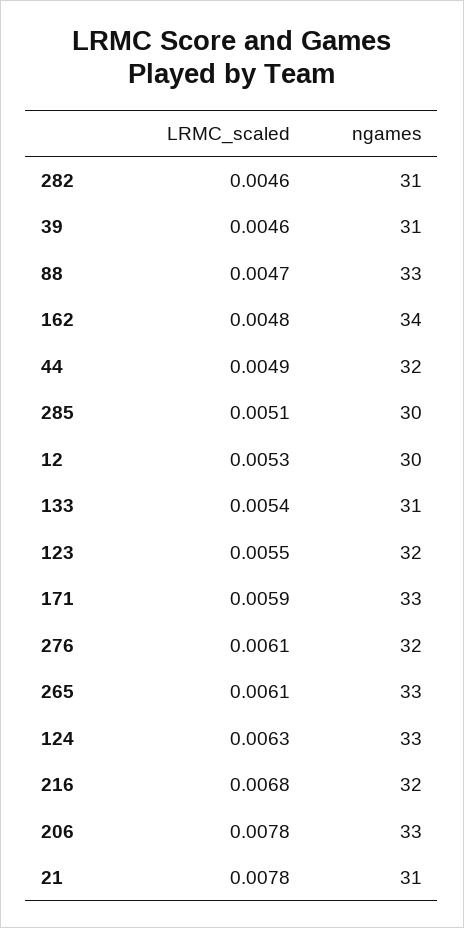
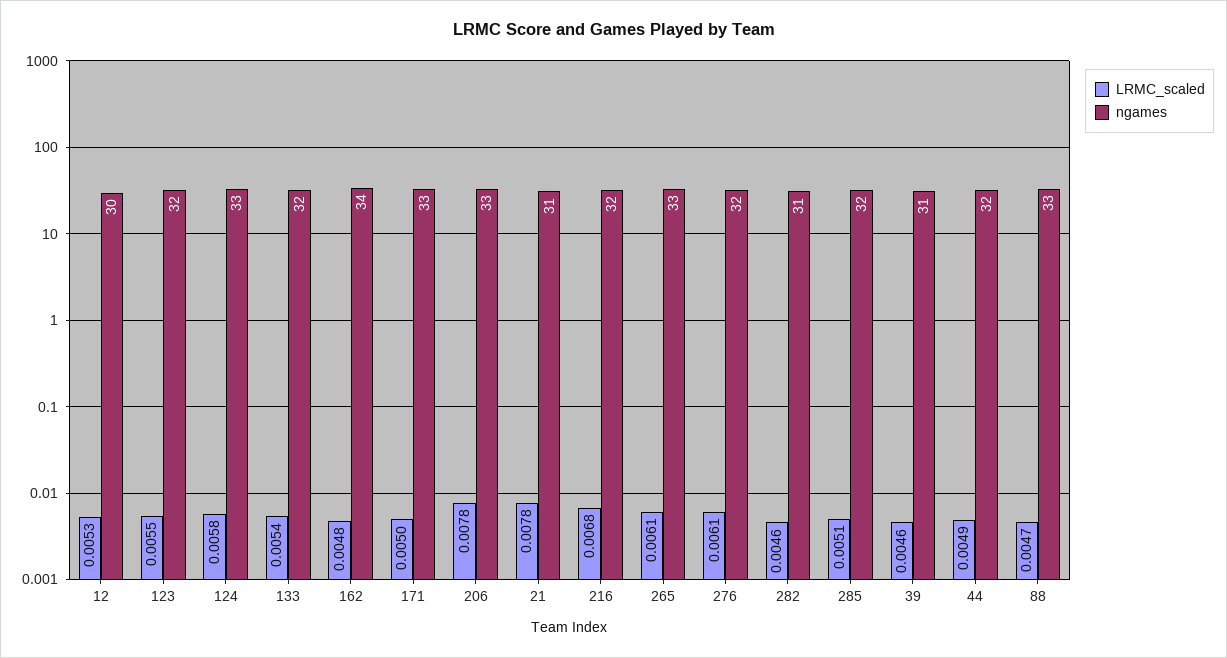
ngames, 285: 30 -> 32
ngames, 133: 31 -> 32
LRMC_scaled, 171: 0.0059 -> 0.005
LRMC_scaled, 124: 0.0063 -> 0.0058

